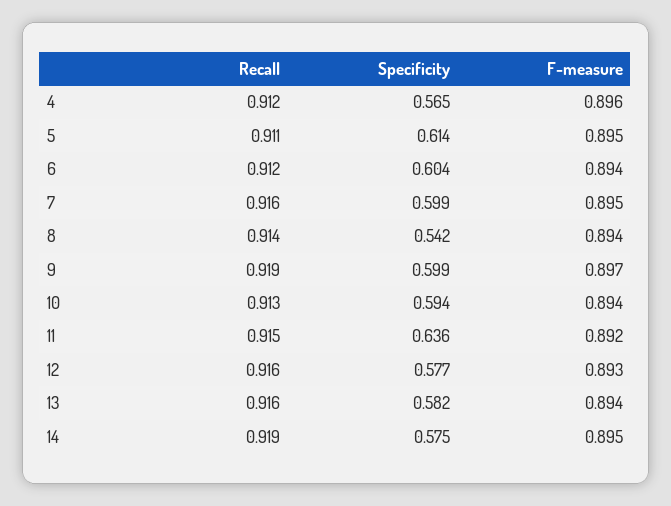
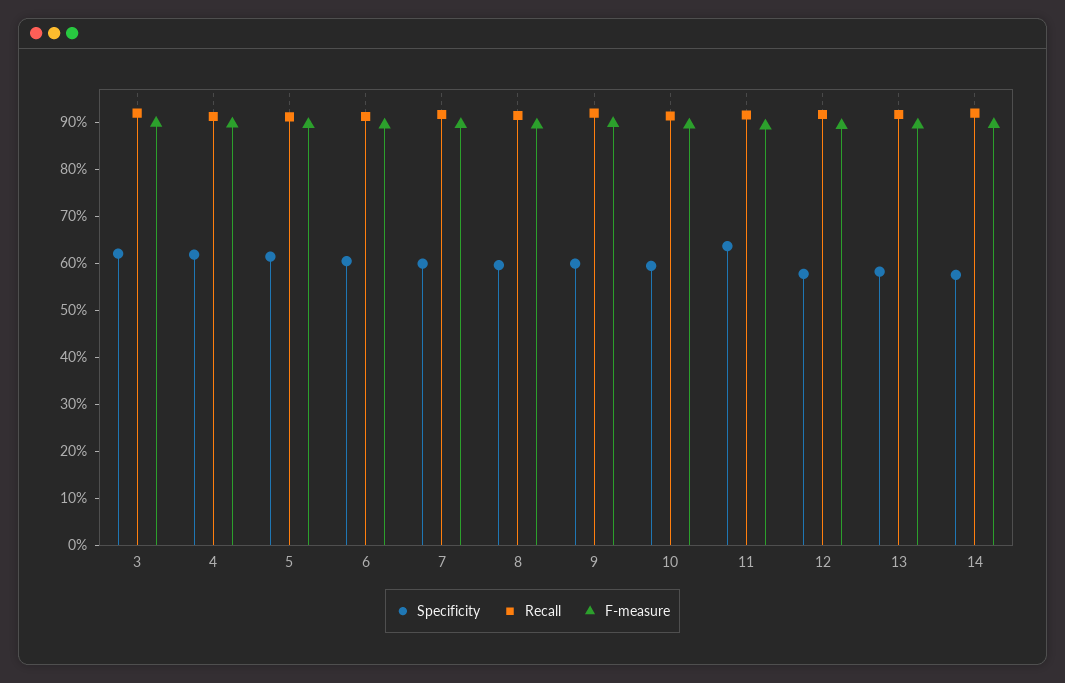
Specificity, 4: 0.565 -> 0.62
Specificity, 8: 0.542 -> 0.6
Specificity, 3: none -> 0.62
Recall, 3: none -> 0.92
F-measure, 3: none -> 0.9

